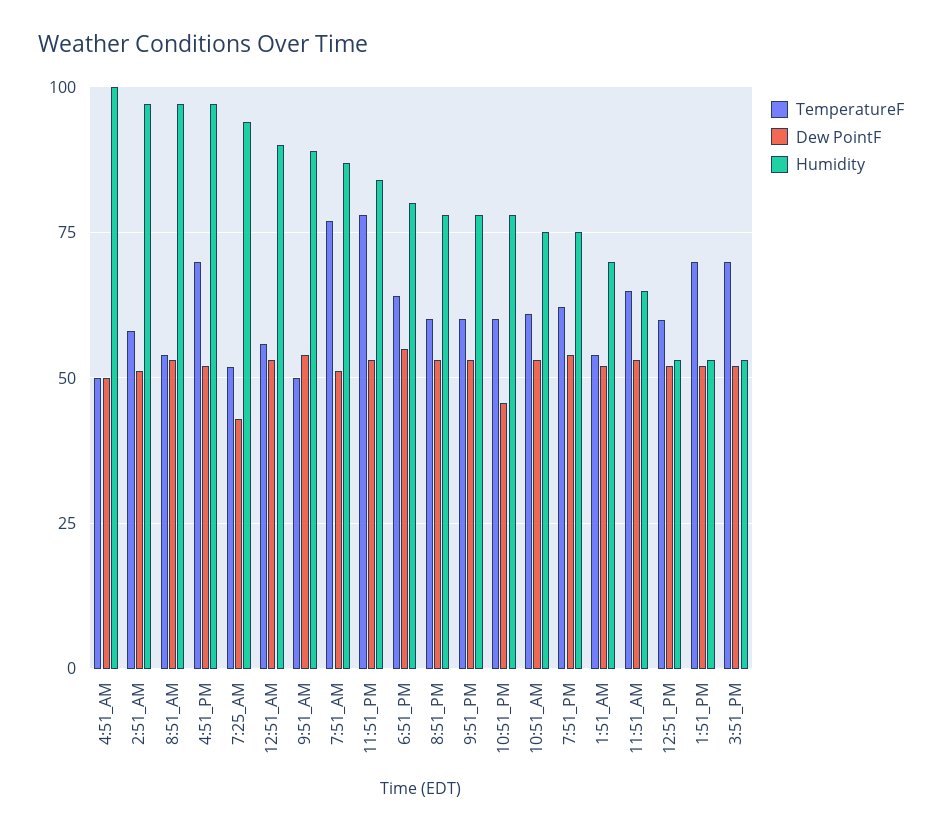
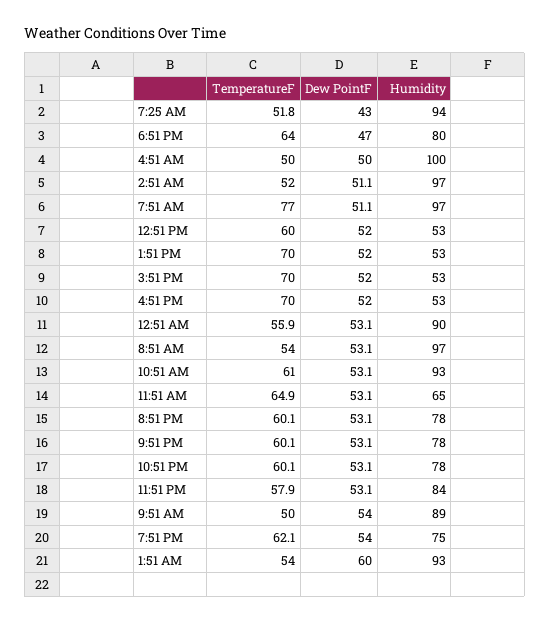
TemperatureF, 2:51_AM: 57.5 -> 52
Humidity, 4:51_PM: 97.5 -> 53
Humidity, 7:51_AM: 87.5 -> 97
TemperatureF, 11:51_PM: 77.5 -> 57.9
Dew PointF, 6:51_PM: 55 -> 47
Dew PointF, 10:51_PM: 45 -> 53.1
Humidity, 10:51_AM: 75 -> 93
Dew PointF, 1:51_AM: 52.5 -> 60
Humidity, 1:51_AM: 70 -> 93

